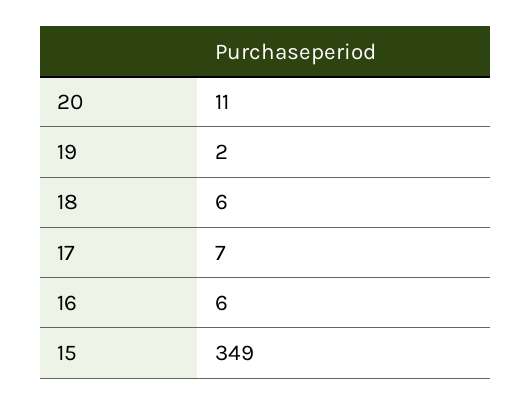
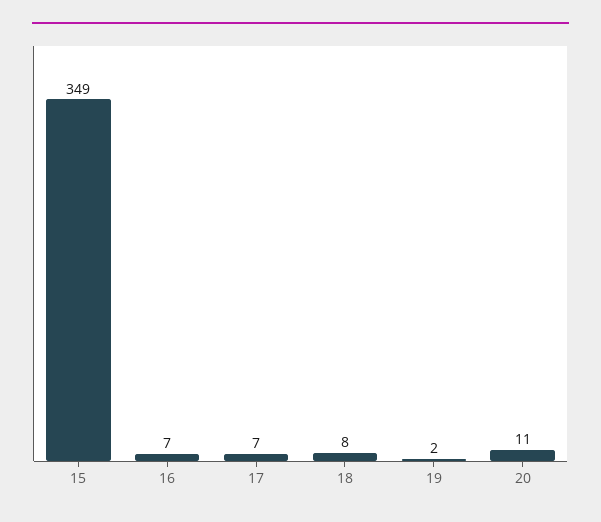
18: 6 -> 8
16: 6 -> 7

